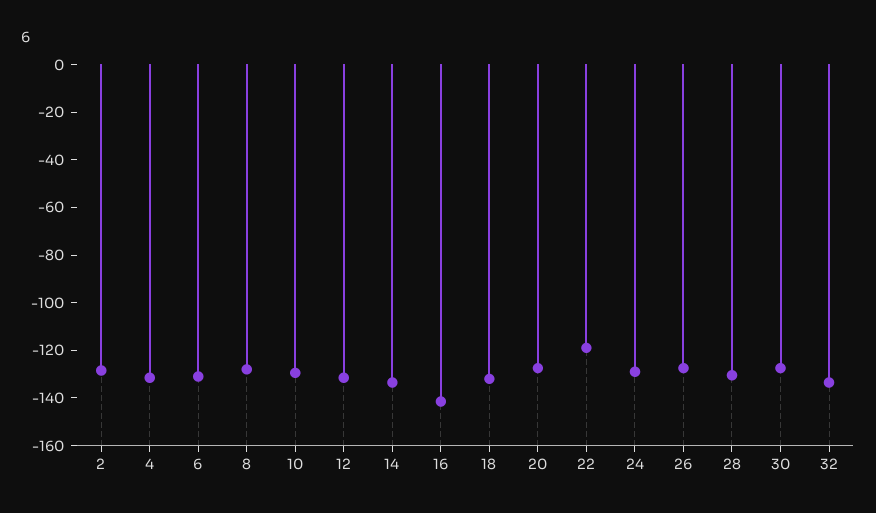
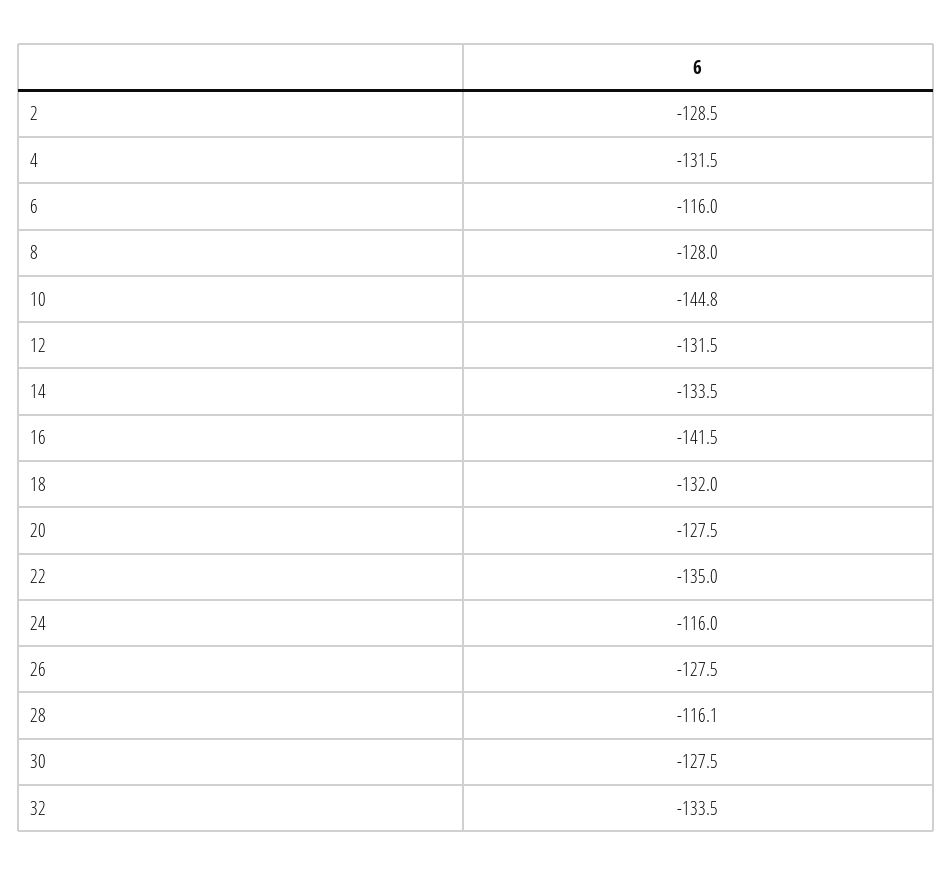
6: -130 -> -116
10: -130 -> -144.8
22: -120 -> -135
24: -130 -> -116
28: -130 -> -116.1

